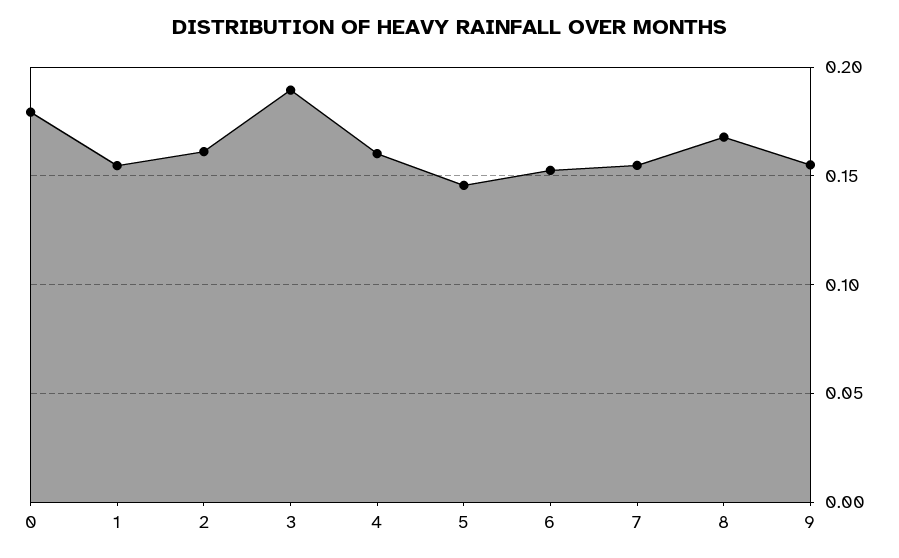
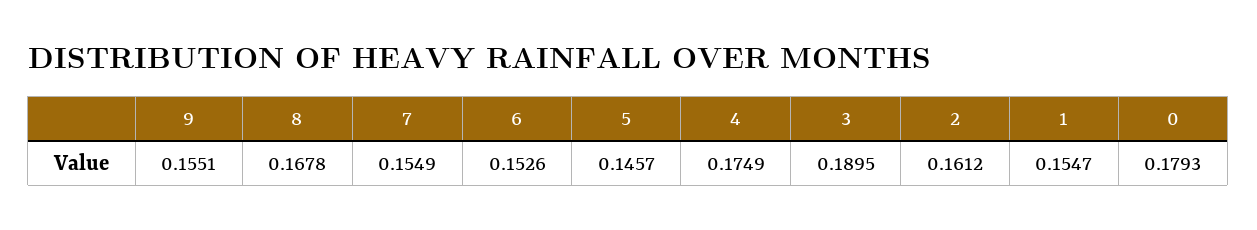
4: 0.16 -> 0.1749

